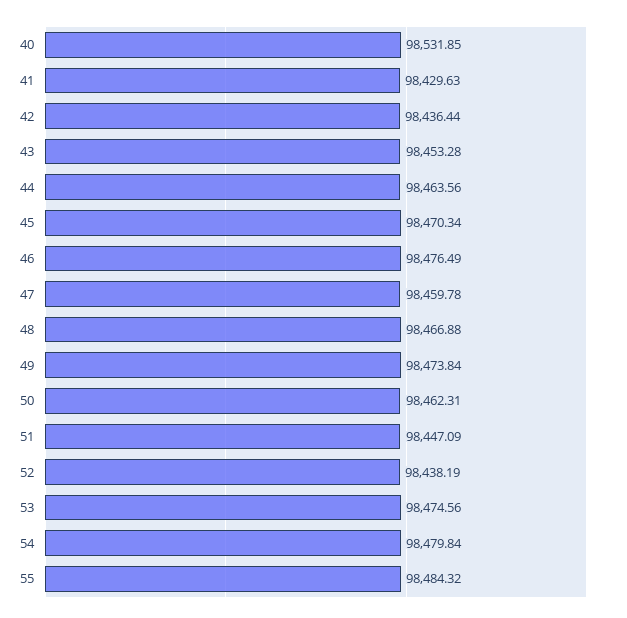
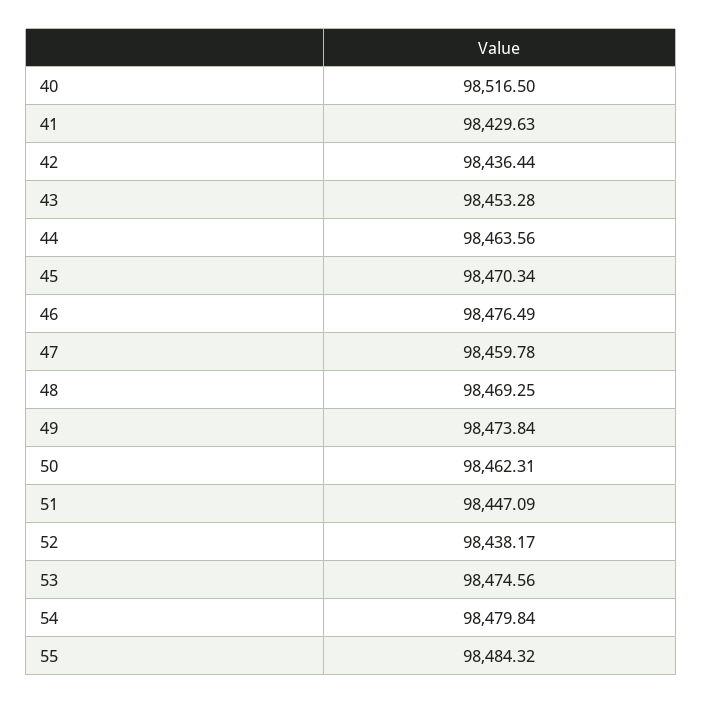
40: 98531.85 -> 98516.5
48: 98466.88 -> 98469.25
52: 98438.19 -> 98438.17

